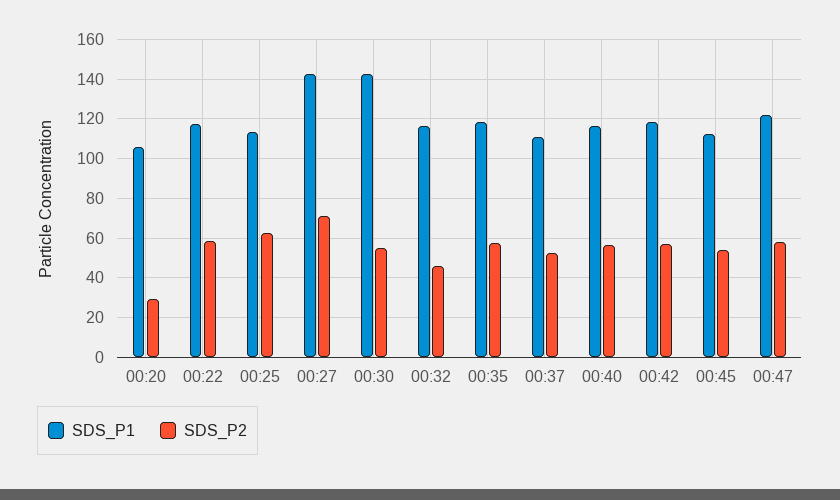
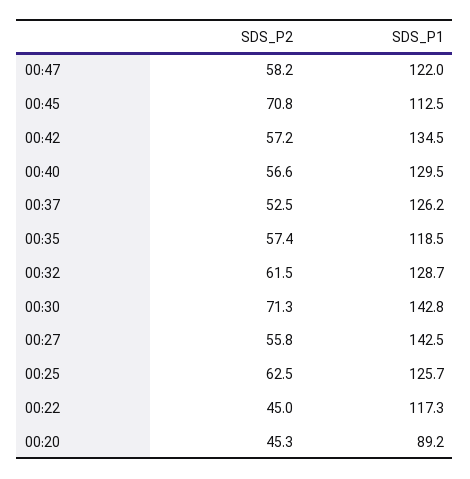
SDS_P1, 00:20: 105 -> 89.2
SDS_P2, 00:20: 30 -> 45.3
SDS_P2, 00:22: 60 -> 45
SDS_P1, 00:25: 115 -> 125.7
SDS_P2, 00:27: 70 -> 55.8
SDS_P2, 00:30: 55 -> 71.3
SDS_P1, 00:32: 115 -> 128.7
SDS_P2, 00:32: 45 -> 61.5
SDS_P1, 00:37: 110 -> 126.2
SDS_P1, 00:40: 115 -> 129.5
SDS_P1, 00:42: 120 -> 134.5
SDS_P2, 00:45: 55 -> 70.8

